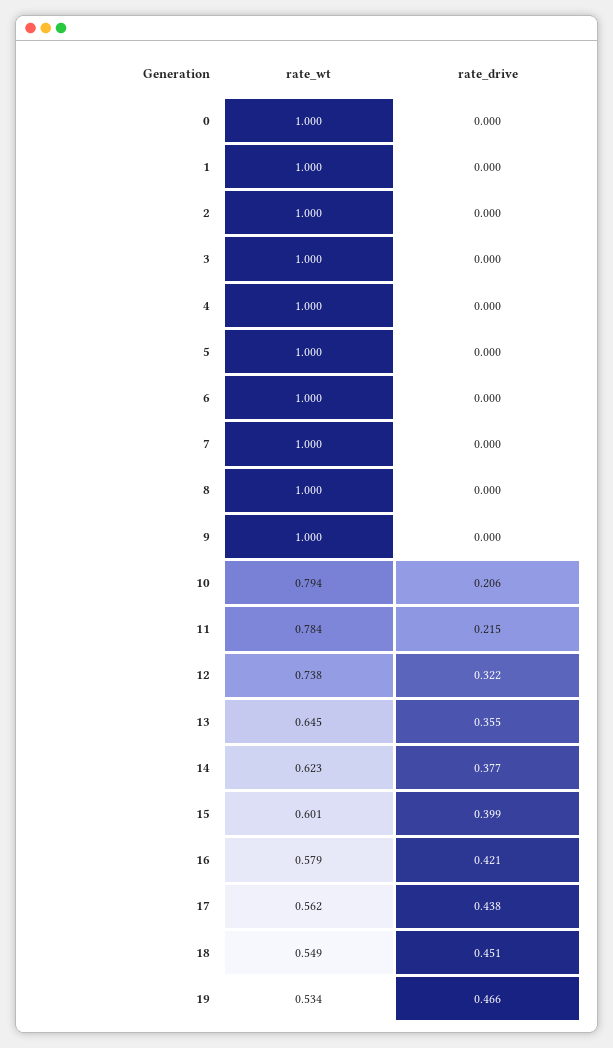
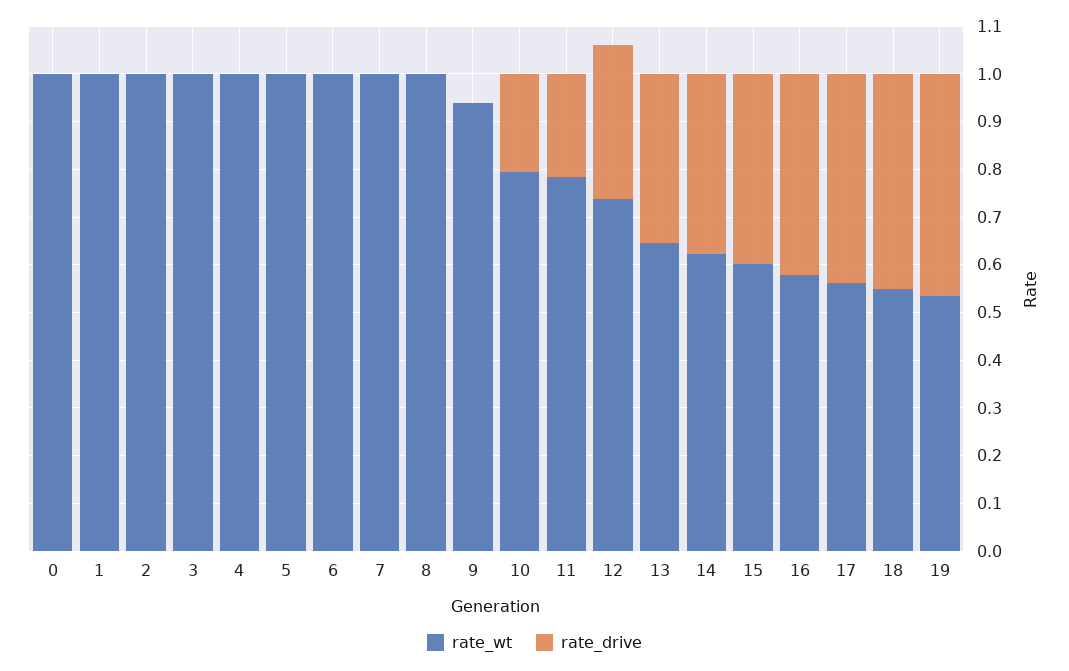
rate_wt, 9: 1 -> 0.94

